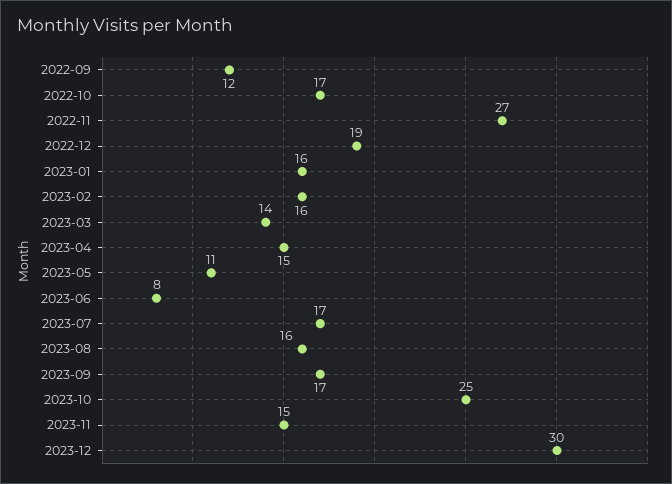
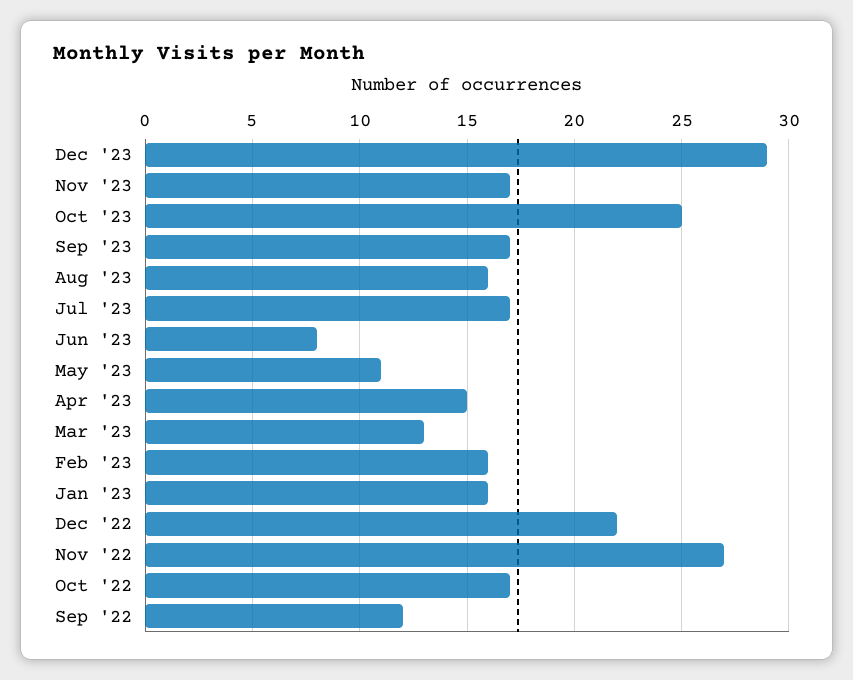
2022-12: 19 -> 22
2023-03: 14 -> 13
2023-11: 15 -> 17
2023-12: 30 -> 29

